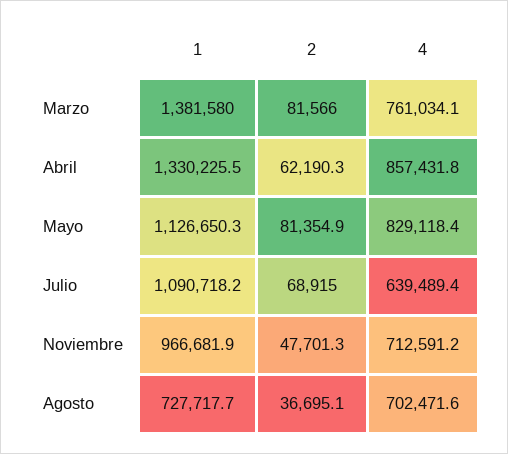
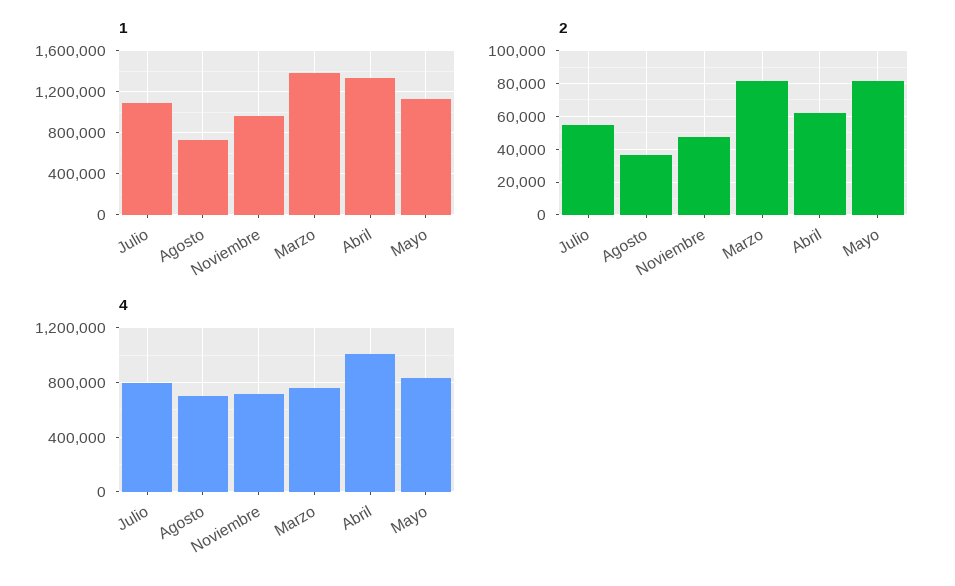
4, Abril: 857431.8 -> 1000000
2, Julio: 68915 -> 55000
4, Julio: 639489.4 -> 800000

